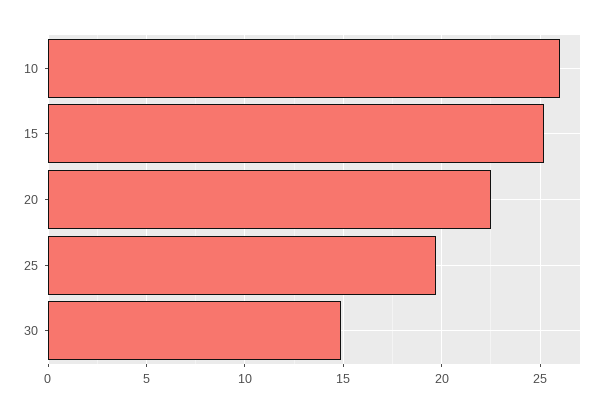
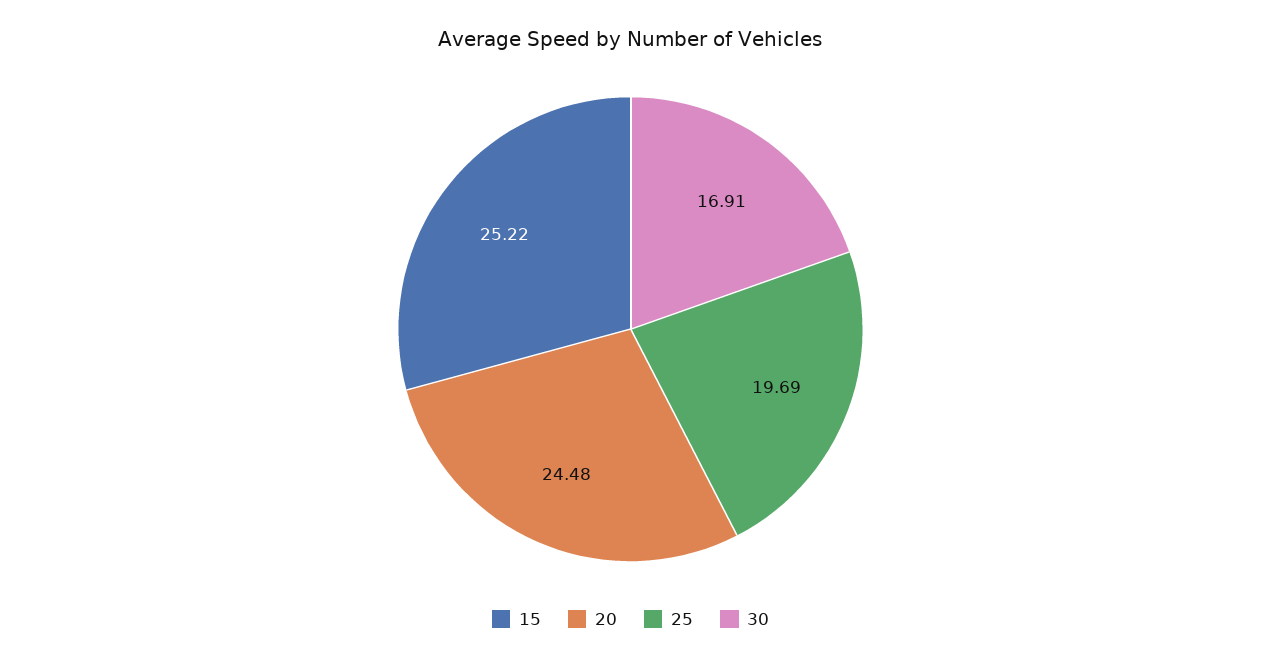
10: 26 -> none
20: 22.5 -> 24.48
30: 15 -> 16.91

